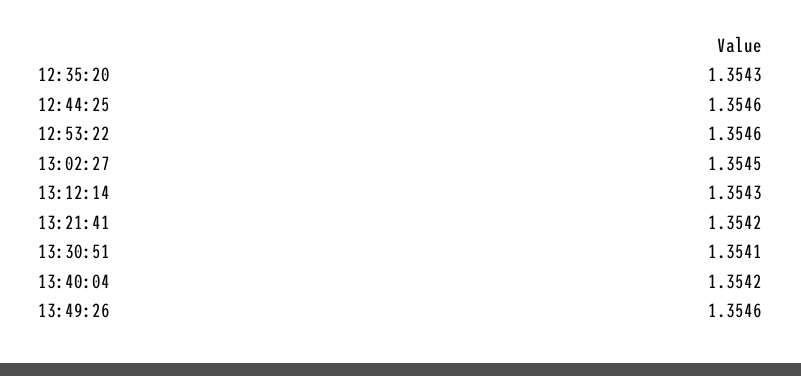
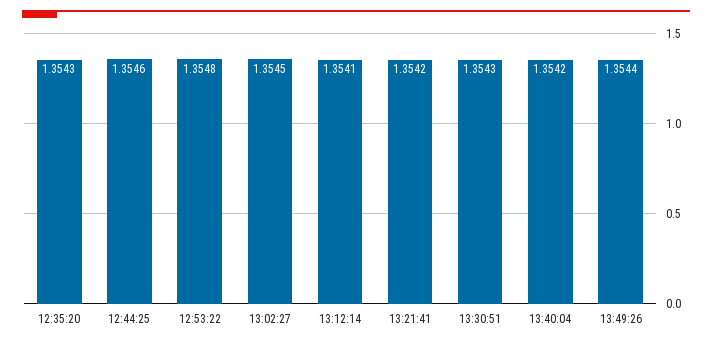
12:53:22: 1.3546 -> 1.3548
13:12:14: 1.3543 -> 1.3541
13:30:51: 1.3541 -> 1.3543
13:49:26: 1.3546 -> 1.3544

